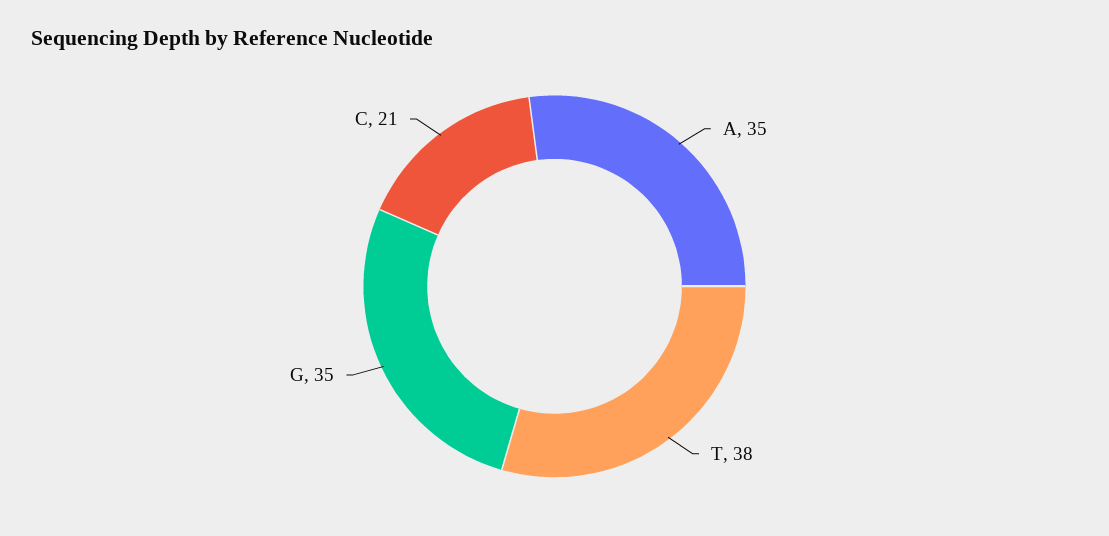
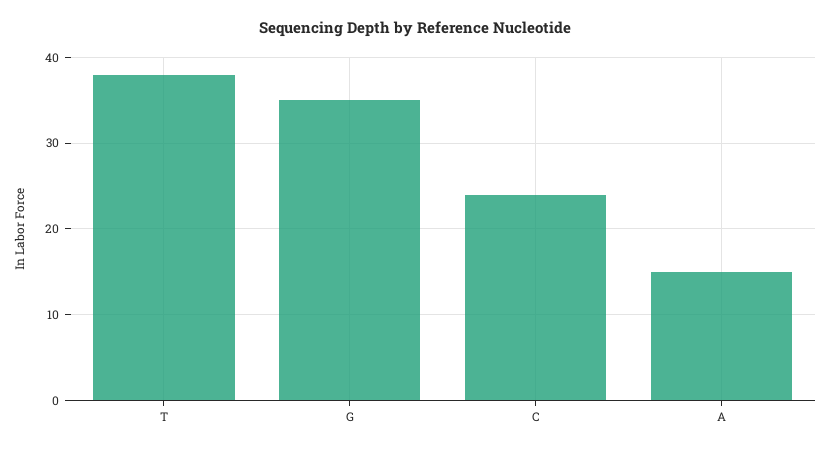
A: 35 -> 15
C: 21 -> 24

